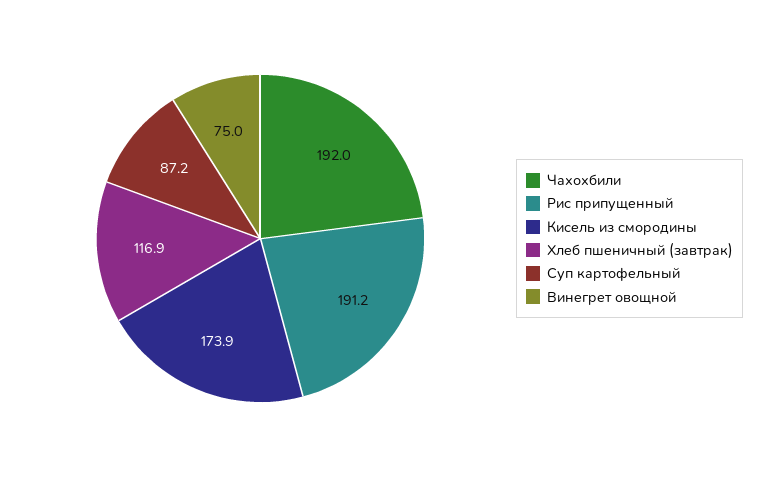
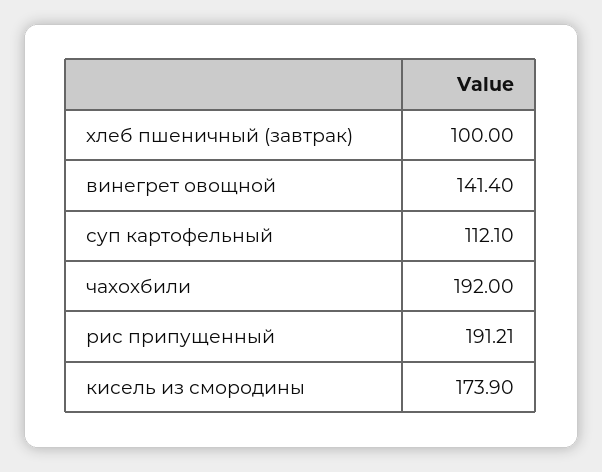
Хлеб пшеничный (завтрак): 116.9 -> 100
Суп картофельный: 87.2 -> 112.1
Винегрет овощной: 75 -> 141.4

